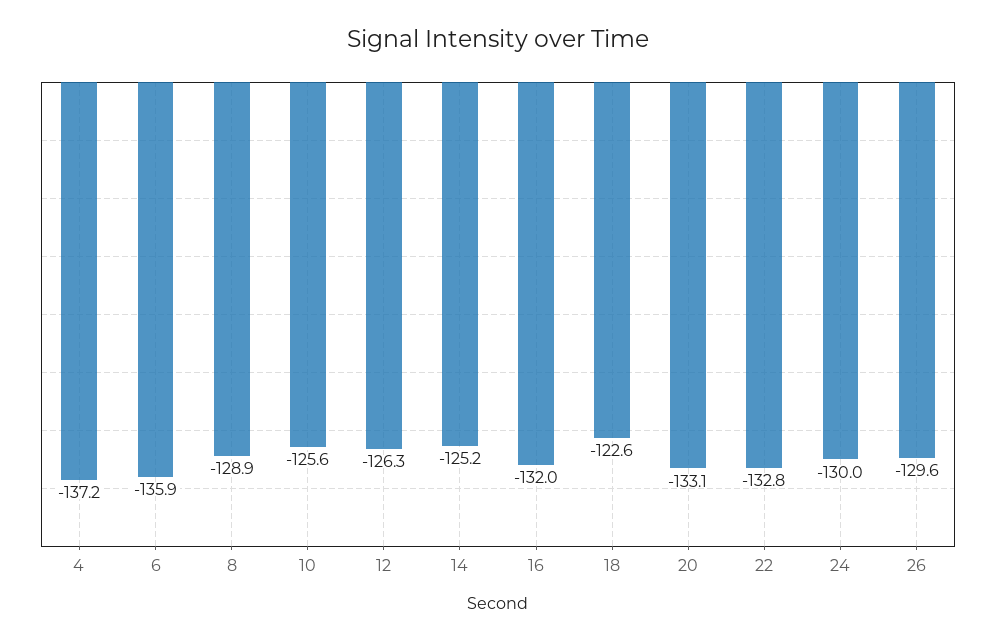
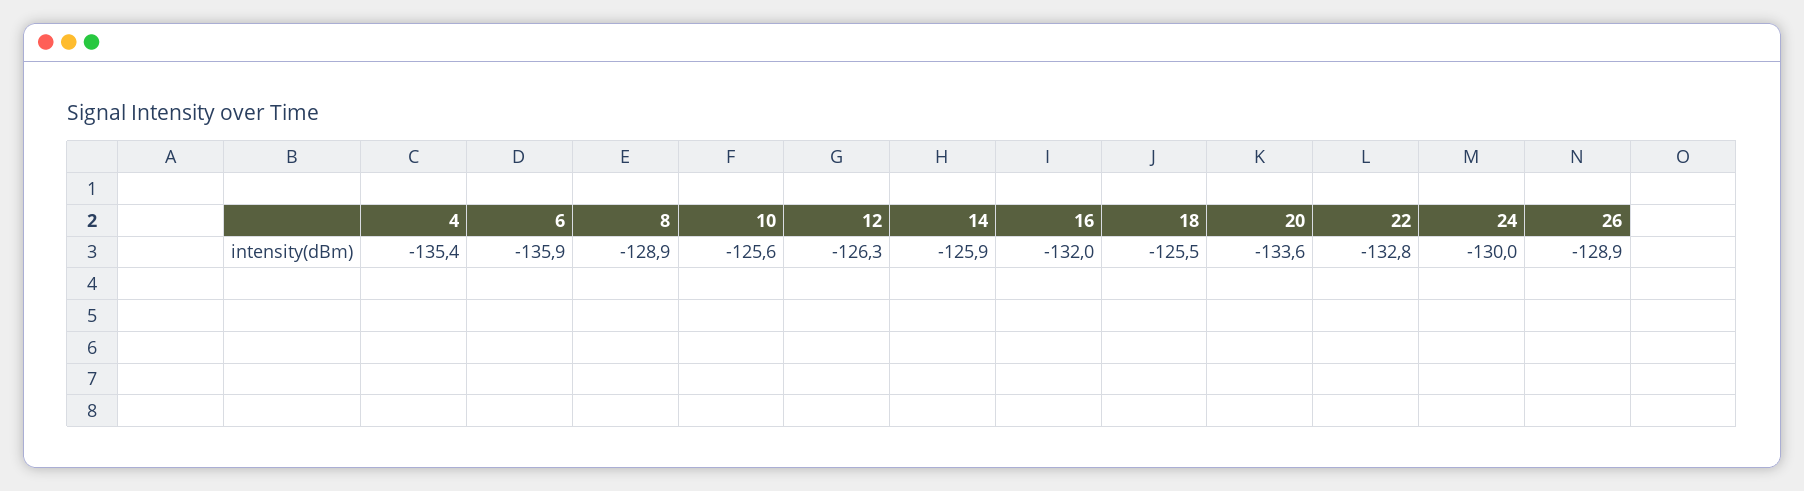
4: -137.2 -> -135.4
14: -125.2 -> -125.9
18: -122.6 -> -125.5
20: -133.1 -> -133.6
26: -129.6 -> -128.9

